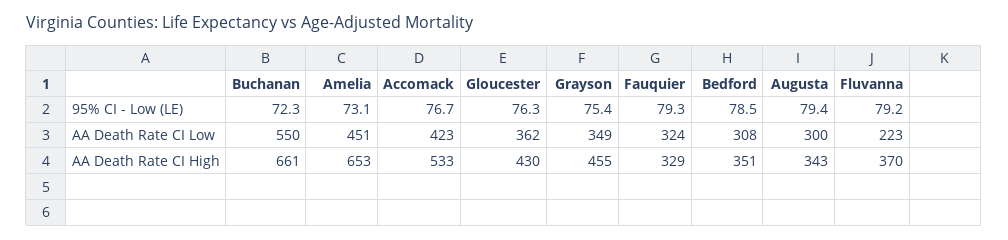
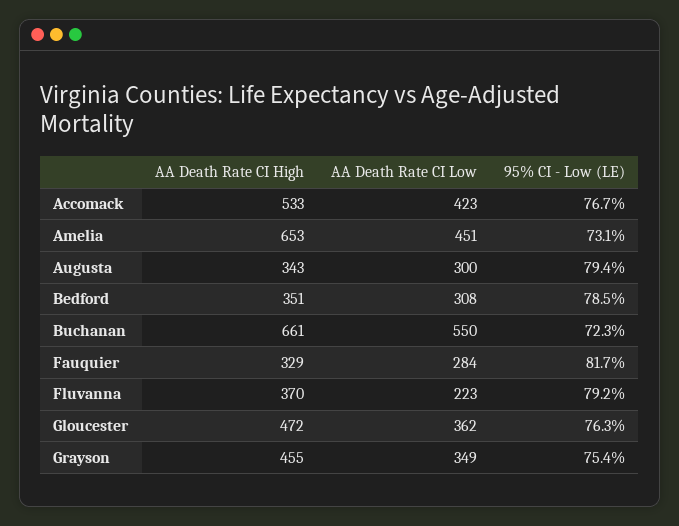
Fauquier, 95% CI - Low (LE): 79.3 -> 81.7
Fauquier, AA Death Rate CI Low: 324 -> 284
Gloucester, AA Death Rate CI High: 430 -> 472

